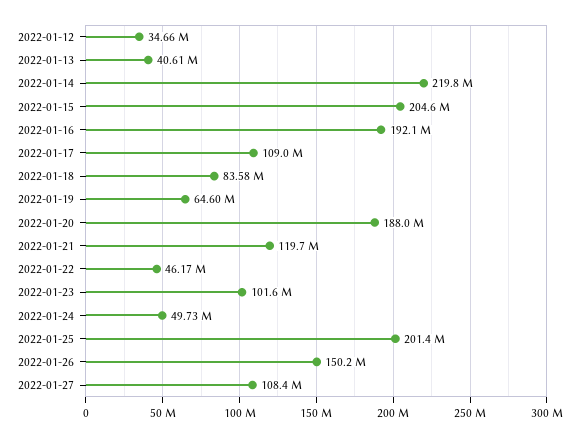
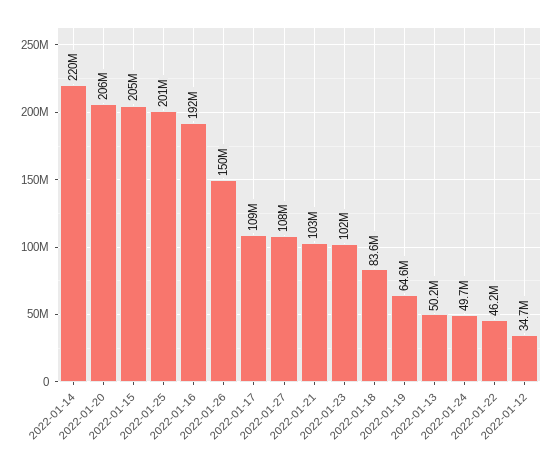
2022-01-13: 40610000 -> 50200000
2022-01-20: 188000000 -> 206000000
2022-01-21: 119700000 -> 103000000

